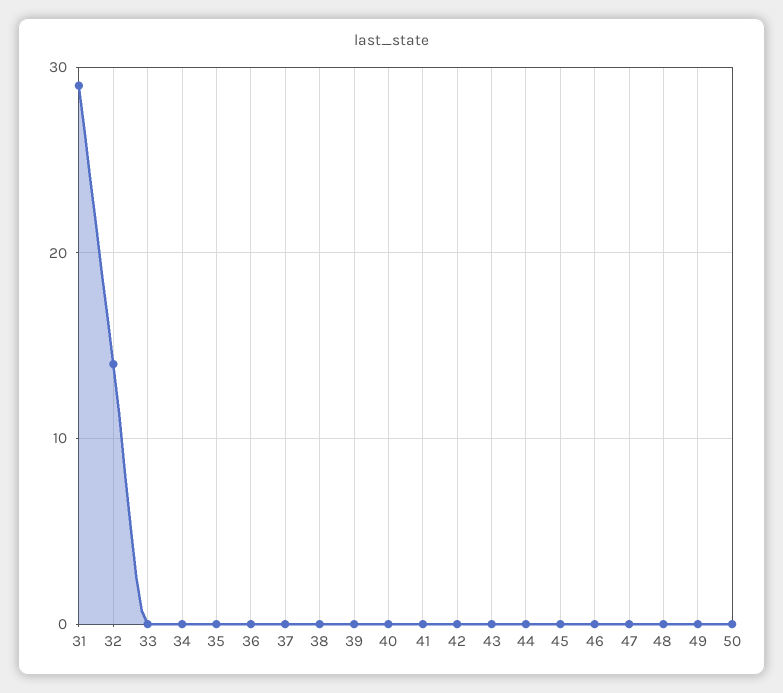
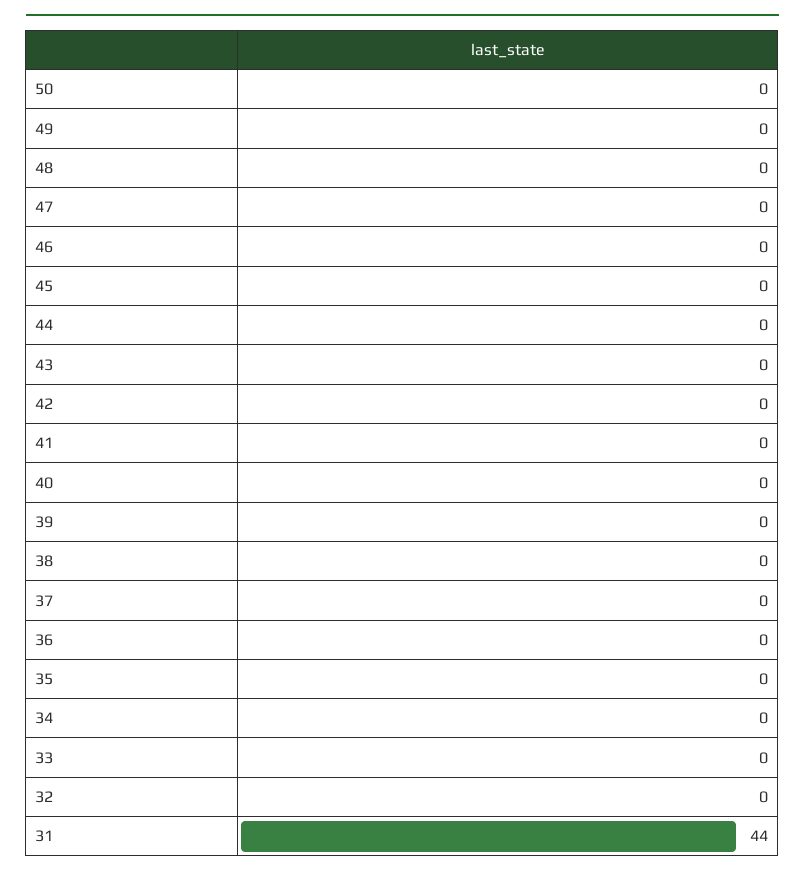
31: 29 -> 44
32: 14 -> 0

